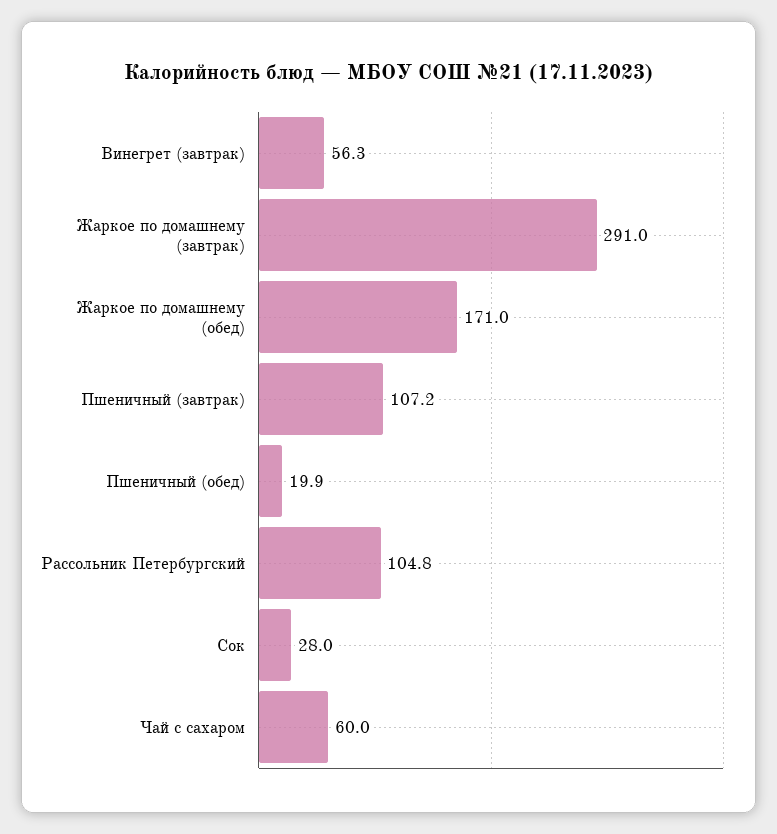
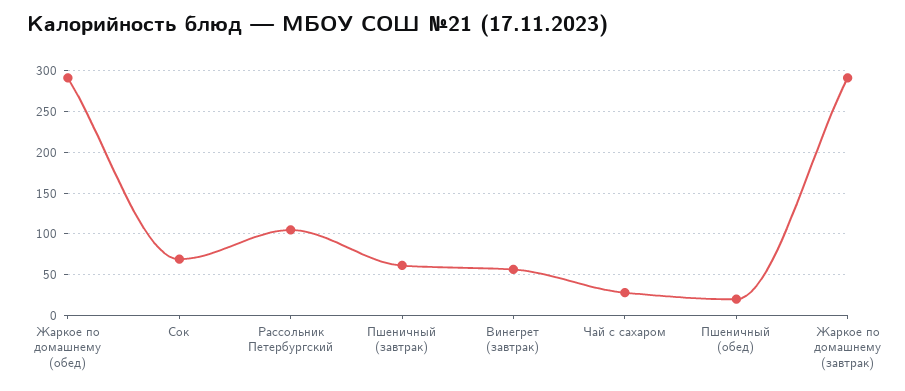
Жаркое по домашнему (обед): 171 -> 290
Пшеничный (завтрак): 107.2 -> 60
Сок: 28 -> 70
Чай с сахаром: 60 -> 30

